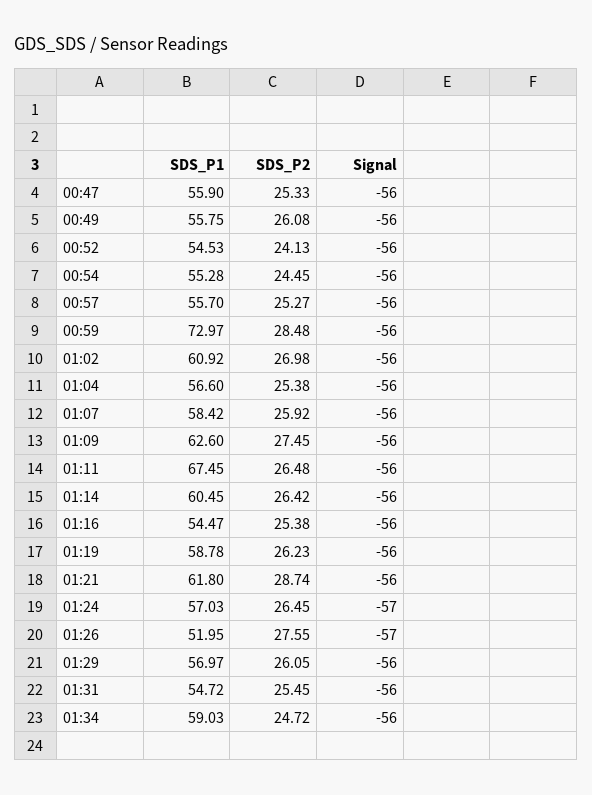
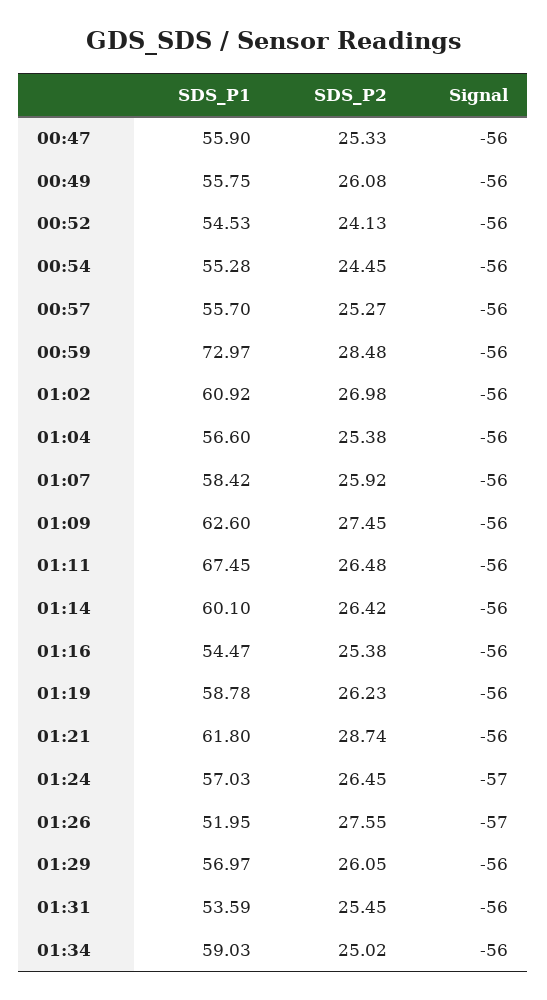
SDS_P1, 01:14: 60.45 -> 60.1
SDS_P1, 01:31: 54.72 -> 53.59
SDS_P2, 01:34: 24.72 -> 25.02

